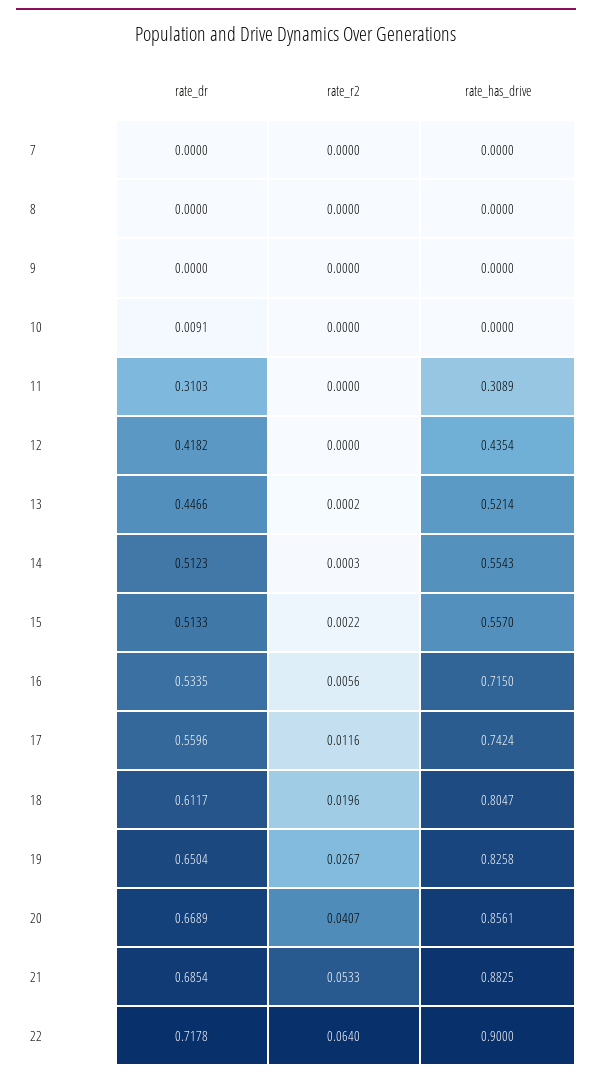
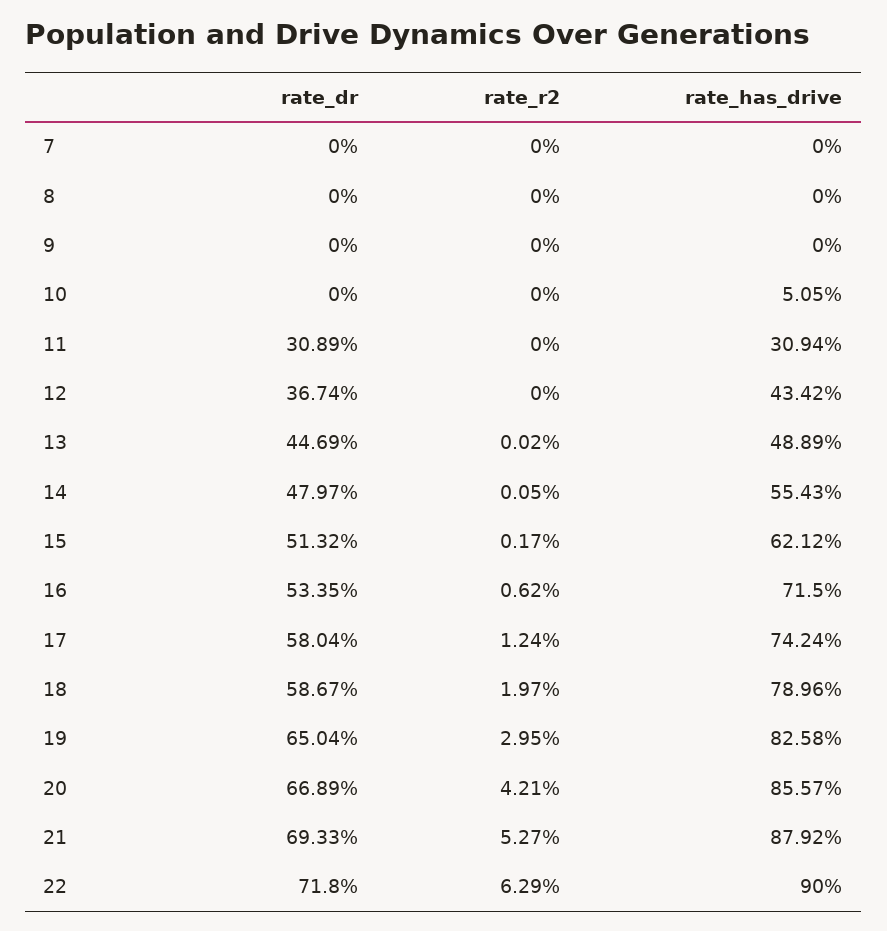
rate_dr, 10: 0.0091 -> 0
rate_has_drive, 10: 0 -> 0.0505
rate_dr, 11: 0.3103 -> 0.3089
rate_has_drive, 11: 0.3089 -> 0.3094
rate_dr, 12: 0.4182 -> 0.3674
rate_has_drive, 12: 0.4354 -> 0.4342
rate_dr, 13: 0.4466 -> 0.4469
rate_has_drive, 13: 0.5214 -> 0.4889
rate_dr, 14: 0.5123 -> 0.4797
rate_r2, 14: 0.0003 -> 0.0005
rate_dr, 15: 0.5133 -> 0.5132
rate_r2, 15: 0.0022 -> 0.0017
rate_has_drive, 15: 0.557 -> 0.6212
rate_r2, 16: 0.0056 -> 0.0062
rate_dr, 17: 0.5596 -> 0.5804
rate_r2, 17: 0.0116 -> 0.0124
rate_dr, 18: 0.6117 -> 0.5867
rate_r2, 18: 0.0196 -> 0.0197
rate_has_drive, 18: 0.8047 -> 0.7896
rate_r2, 19: 0.0267 -> 0.0295
rate_r2, 20: 0.0407 -> 0.0421
rate_has_drive, 20: 0.8561 -> 0.8557
rate_dr, 21: 0.6854 -> 0.6933
rate_r2, 21: 0.0533 -> 0.0527
rate_has_drive, 21: 0.8825 -> 0.8792
rate_dr, 22: 0.7178 -> 0.718
rate_r2, 22: 0.064 -> 0.0629

